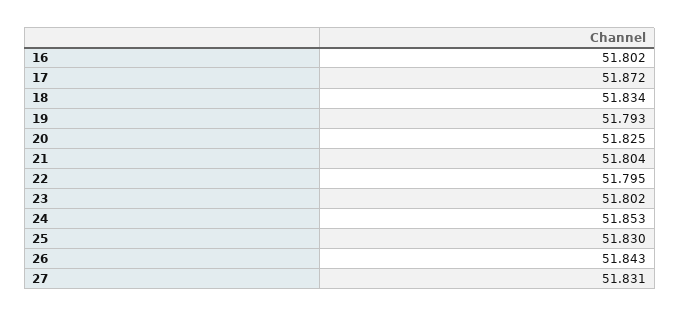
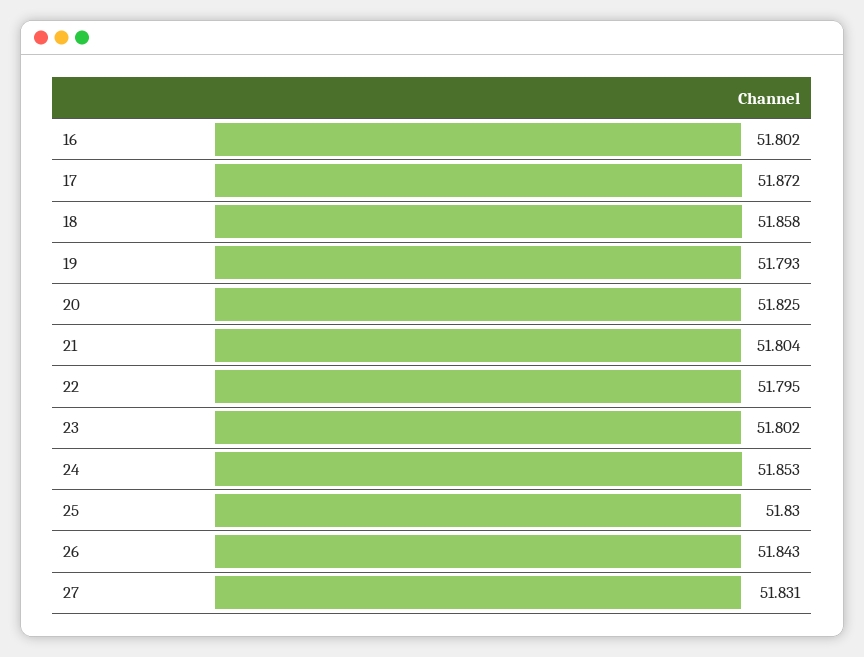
18: 51.834 -> 51.858

